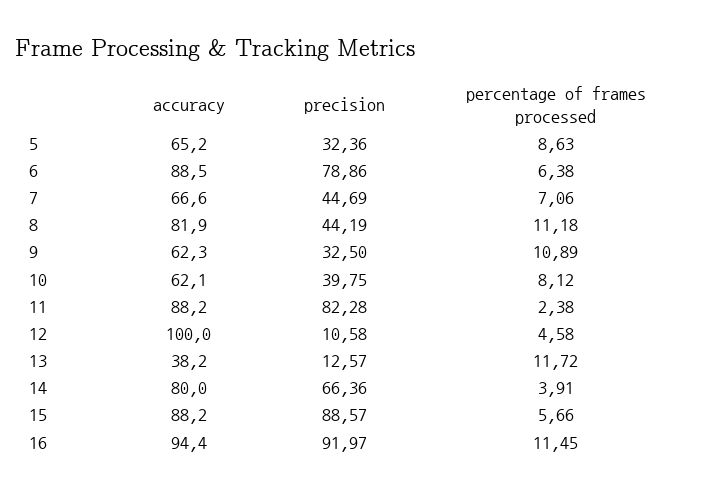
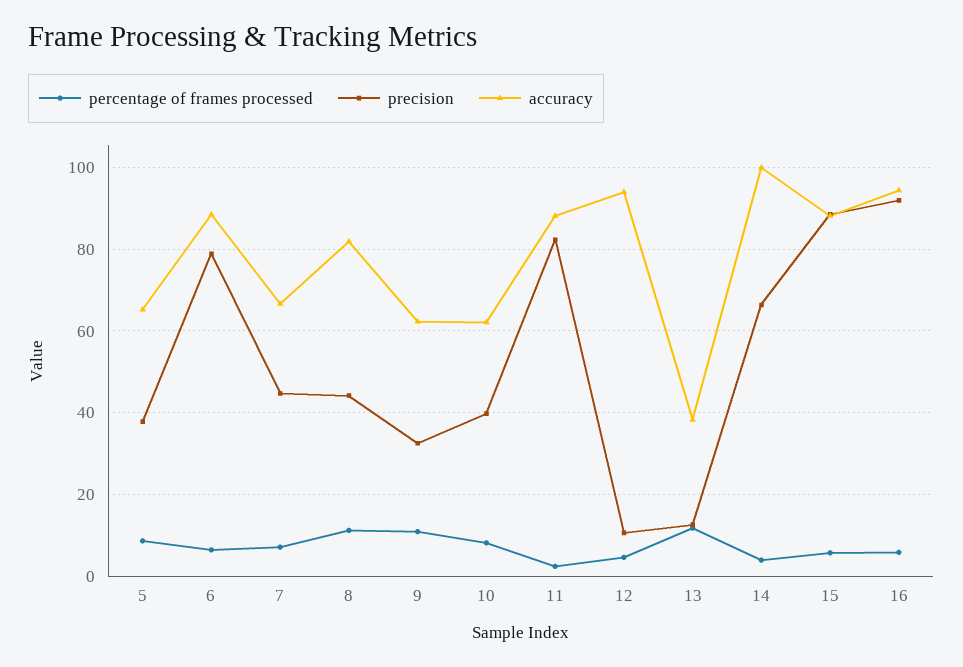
precision, 5: 32.36 -> 38
accuracy, 12: 100 -> 94
accuracy, 14: 80 -> 100
percentage of frames processed, 16: 11.45 -> 6

